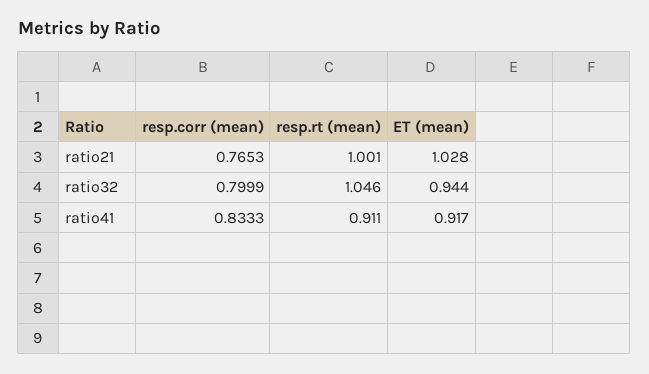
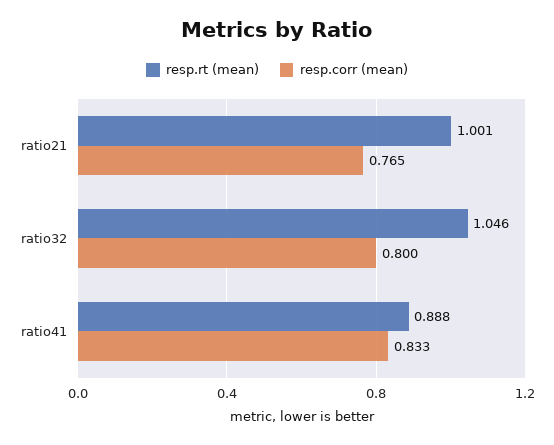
ET (mean), ratio21: 1.028 -> none
ET (mean), ratio32: 0.944 -> none
resp.rt (mean), ratio41: 0.911 -> 0.888
ET (mean), ratio41: 0.917 -> none

